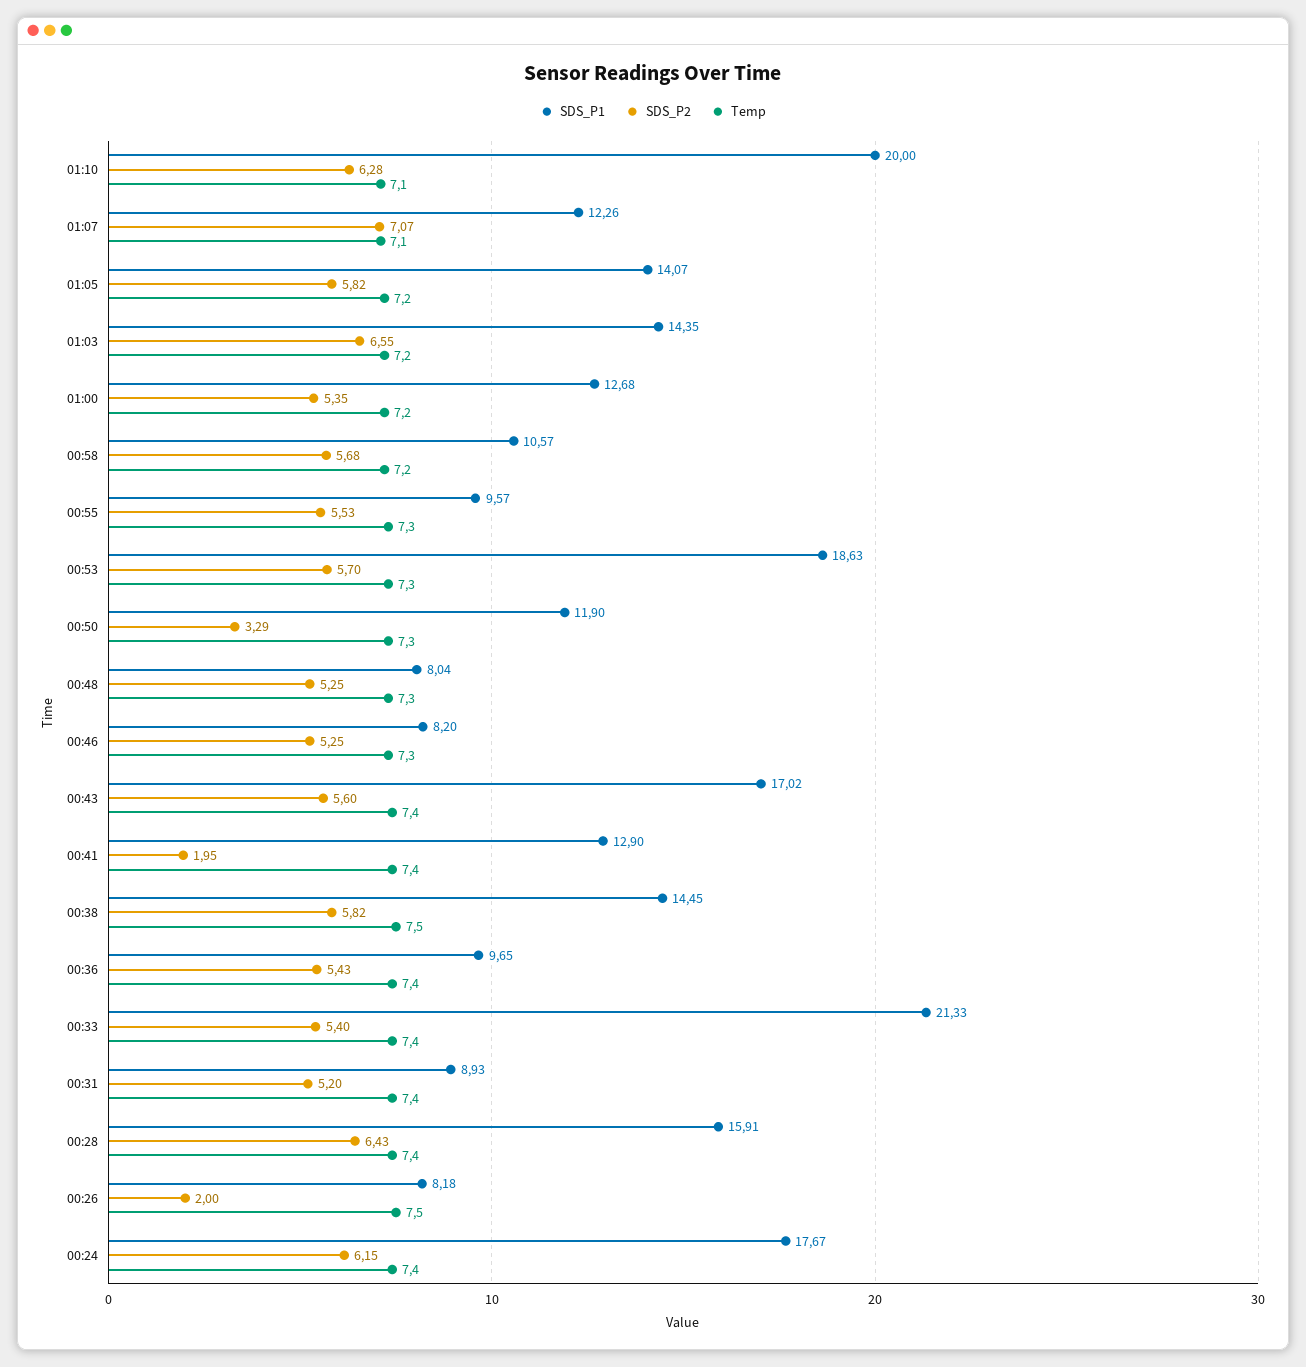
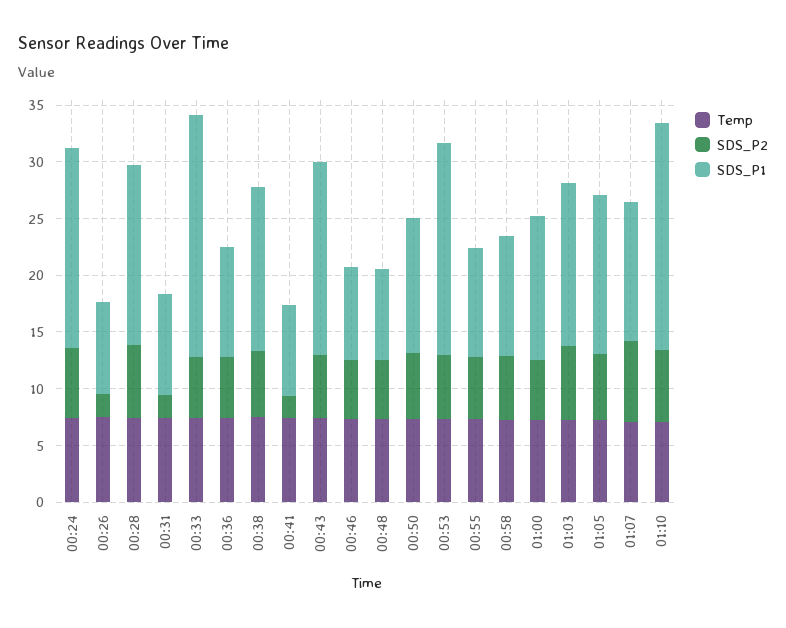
SDS_P2, 00:50: 3.29 -> 6
SDS_P1, 00:41: 12.9 -> 8
SDS_P2, 00:31: 5.2 -> 2

